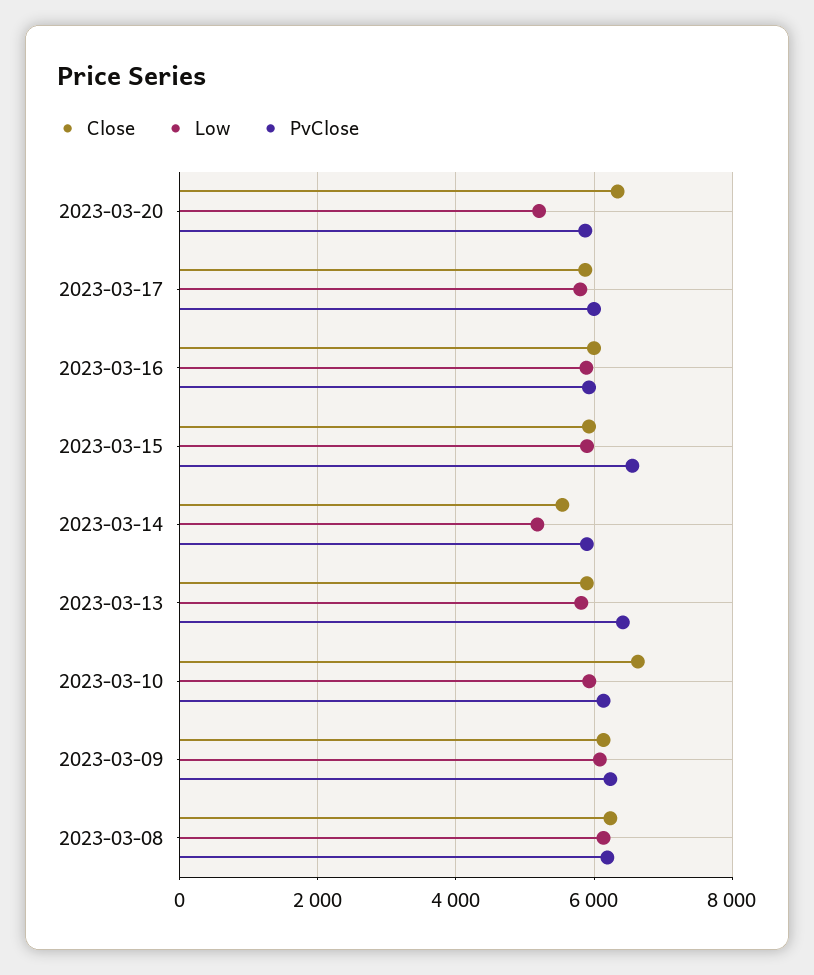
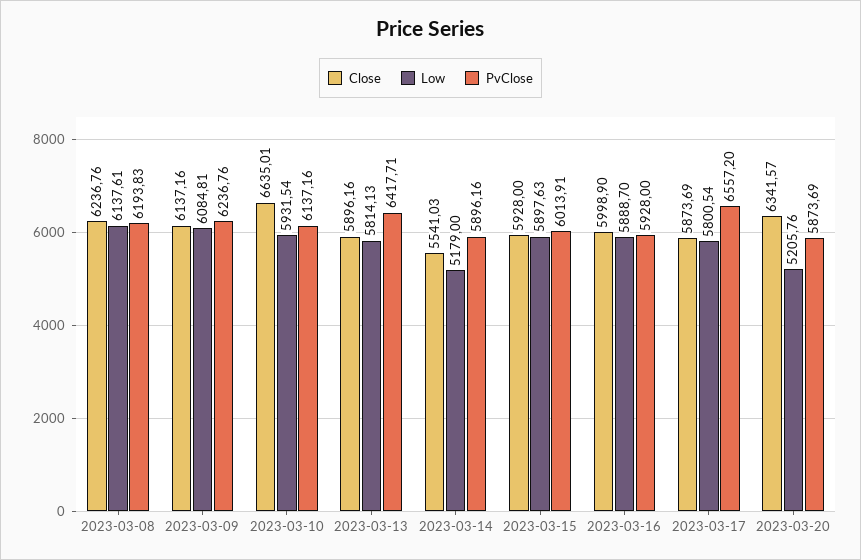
PvClose, 2023-03-17: 6000 -> 6557.2
PvClose, 2023-03-15: 6600 -> 6013.91

